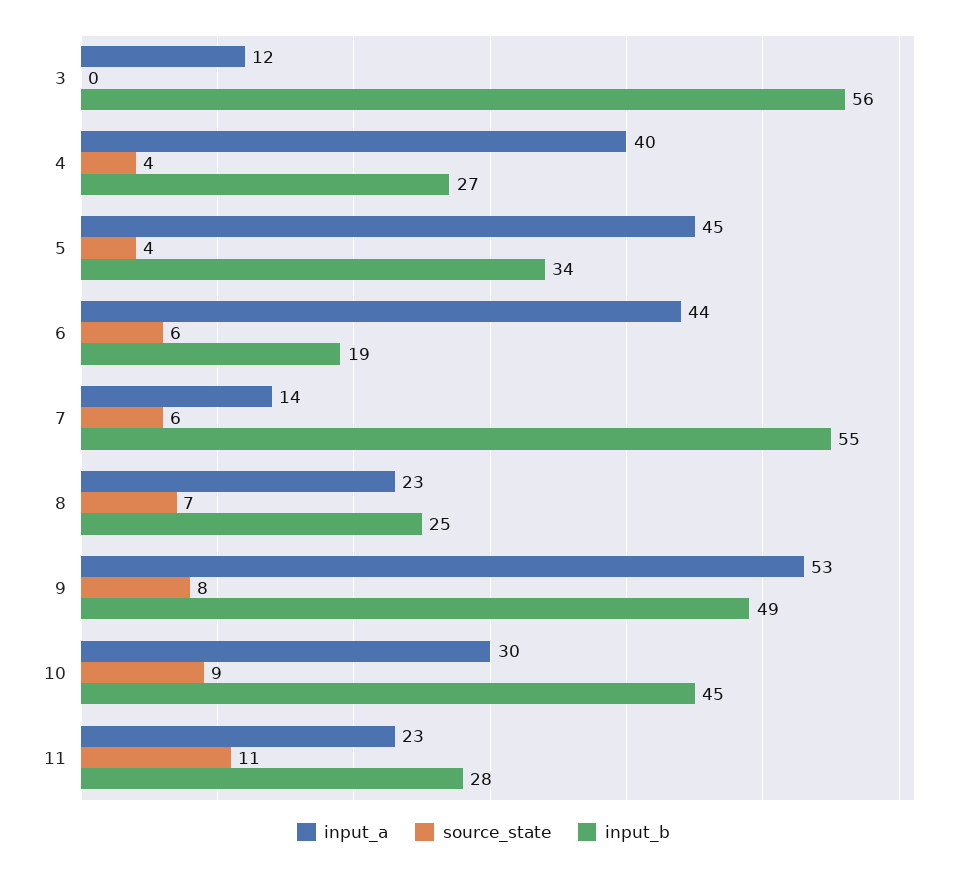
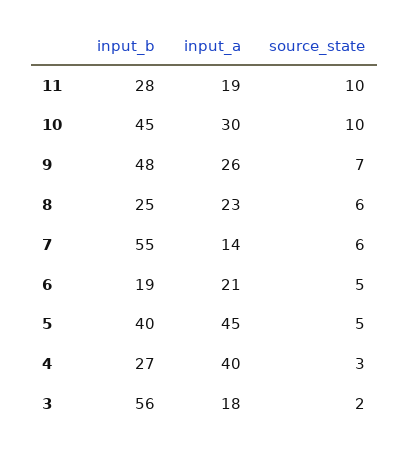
input_a, 3: 12 -> 18
source_state, 3: 0 -> 2
source_state, 4: 4 -> 3
source_state, 5: 4 -> 5
input_b, 5: 34 -> 40
input_a, 6: 44 -> 21
source_state, 6: 6 -> 5
source_state, 8: 7 -> 6
input_a, 9: 53 -> 26
source_state, 9: 8 -> 7
input_b, 9: 49 -> 48
source_state, 10: 9 -> 10
input_a, 11: 23 -> 19
source_state, 11: 11 -> 10

